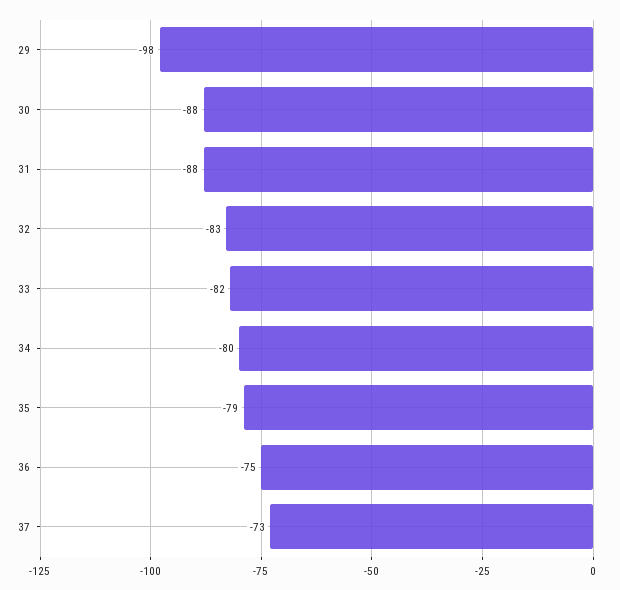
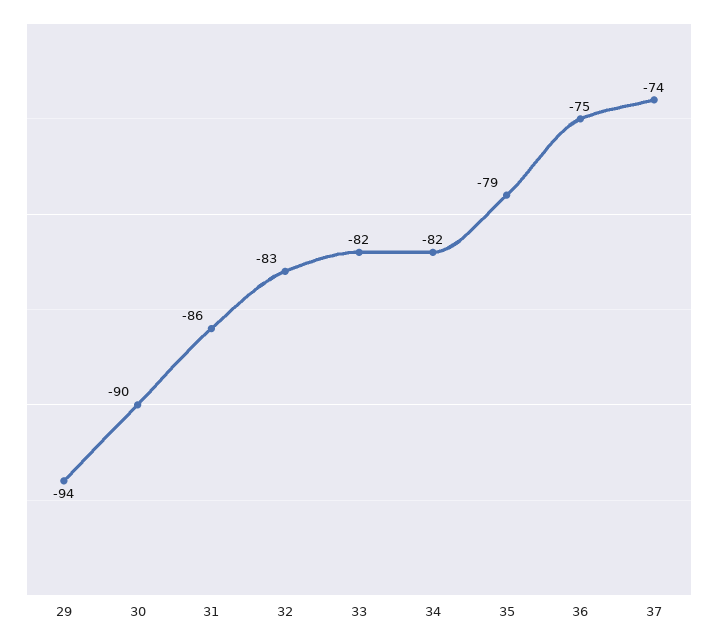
29: -98 -> -94
30: -88 -> -90
31: -88 -> -86
34: -80 -> -82
37: -73 -> -74

